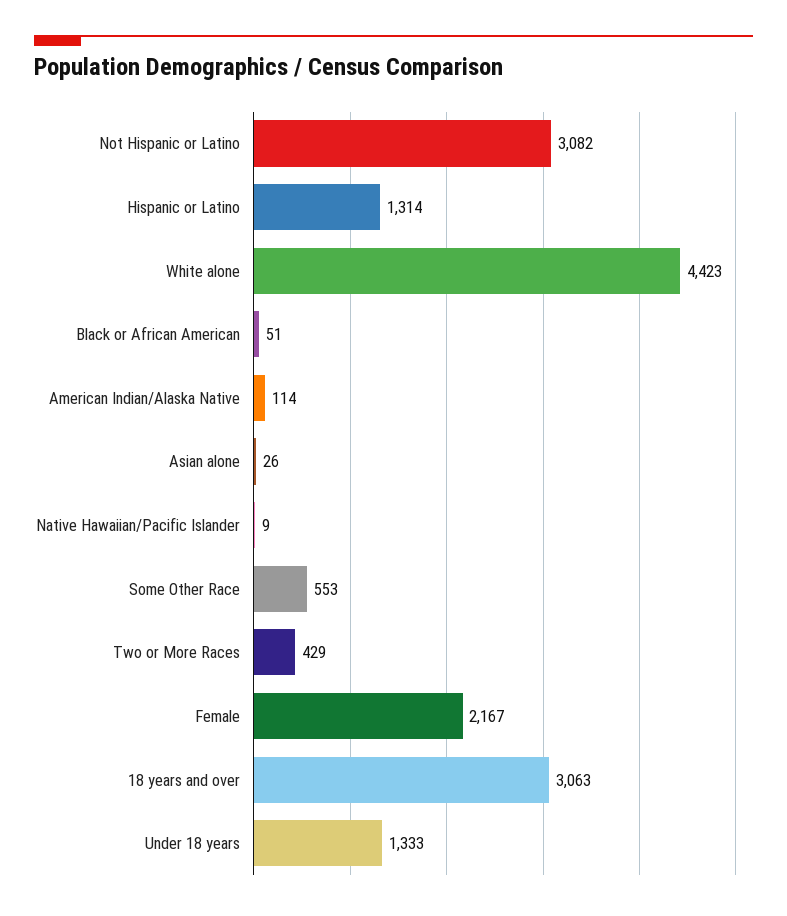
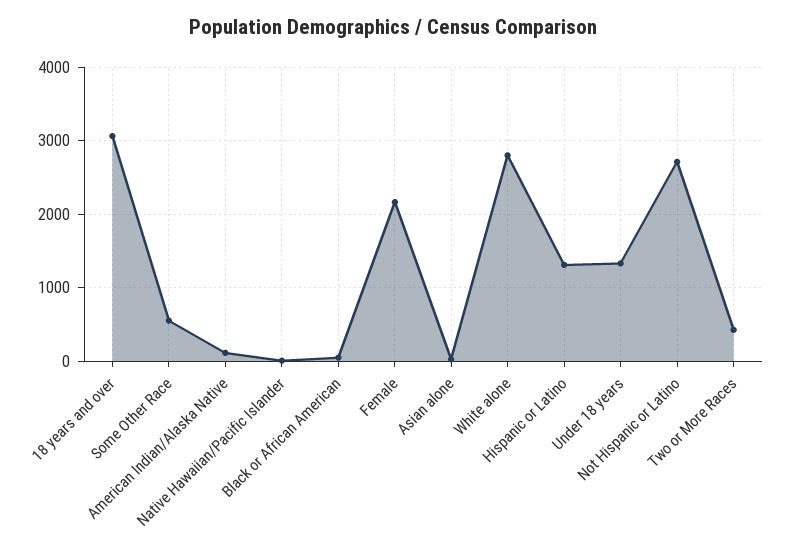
Not Hispanic or Latino: 3082 -> 2700
White alone: 4423 -> 2800

